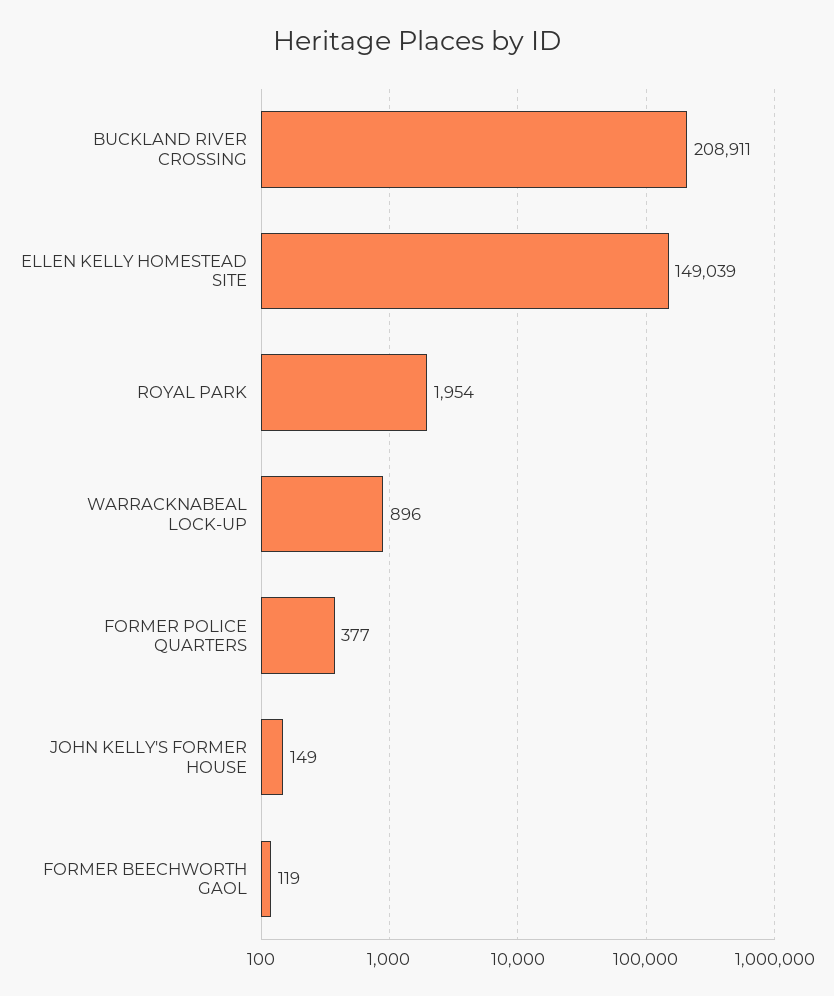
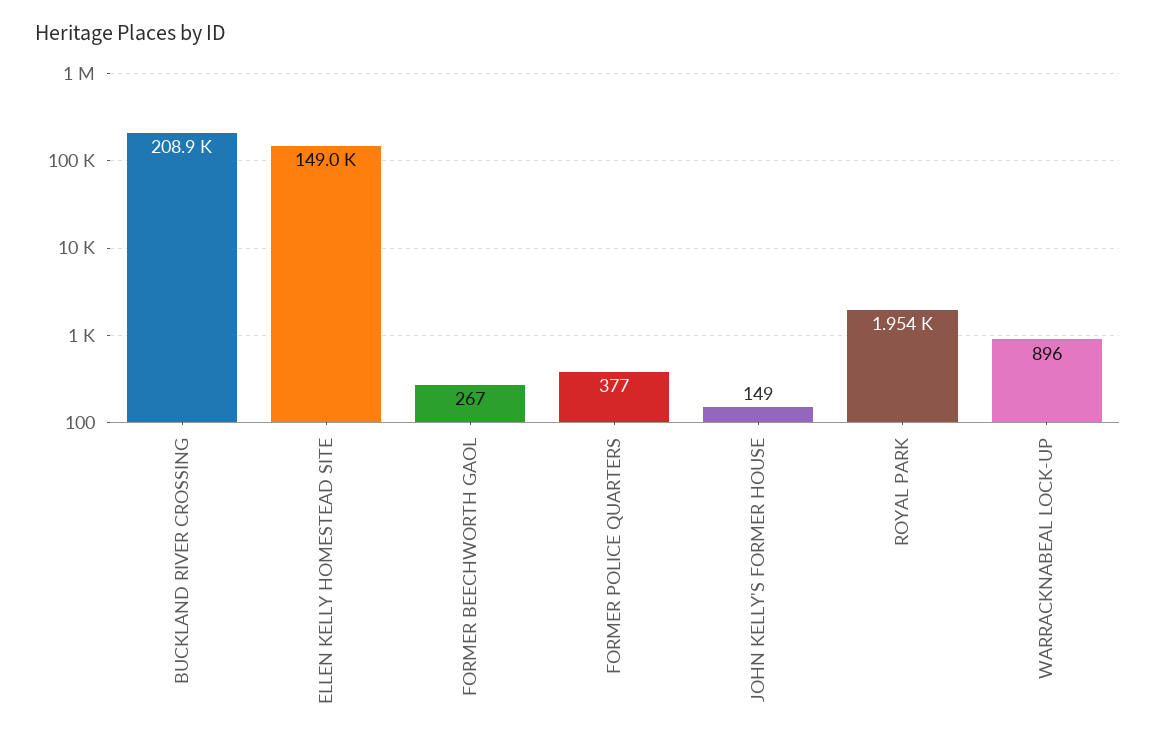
FORMER BEECHWORTH GAOL: 119 -> 267

